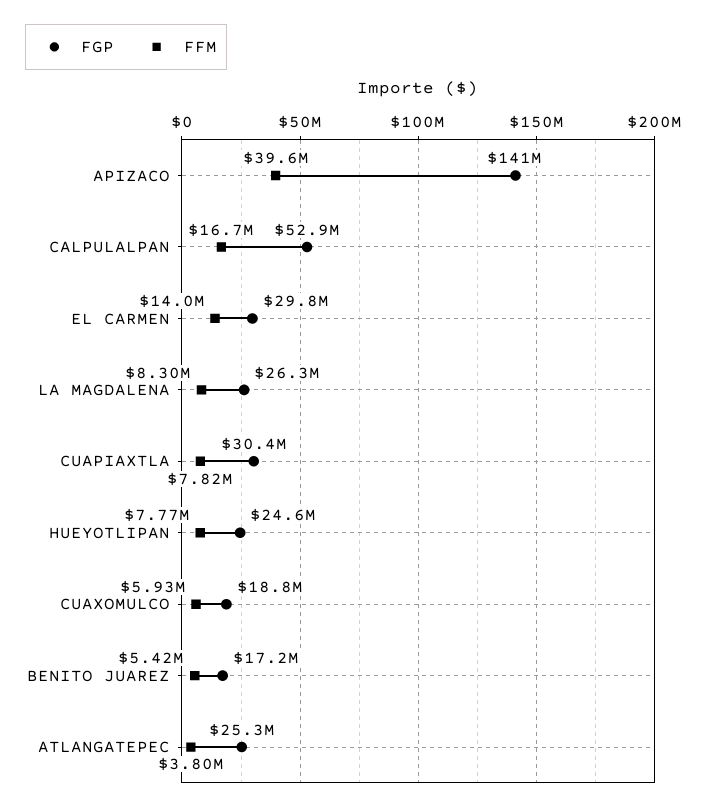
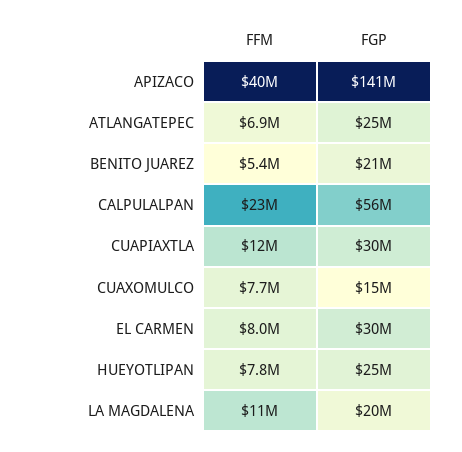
FGP, CALPULALPAN: 52900000 -> 56000000
FFM, CALPULALPAN: 16700000 -> 23000000
FFM, EL CARMEN: 14000000 -> 8000000
FGP, LA MAGDALENA: 26300000 -> 20000000
FFM, LA MAGDALENA: 8300000 -> 11000000
FFM, CUAPIAXTLA: 7820000 -> 12000000
FGP, CUAXOMULCO: 18800000 -> 15000000
FFM, CUAXOMULCO: 5930000 -> 7700000
FGP, BENITO JUAREZ: 17200000 -> 21000000
FFM, ATLANGATEPEC: 3800000 -> 6900000

